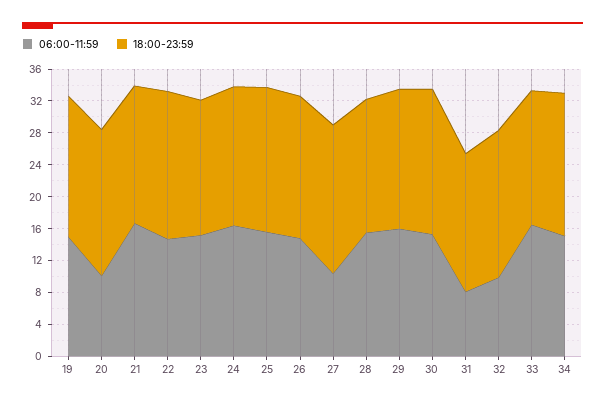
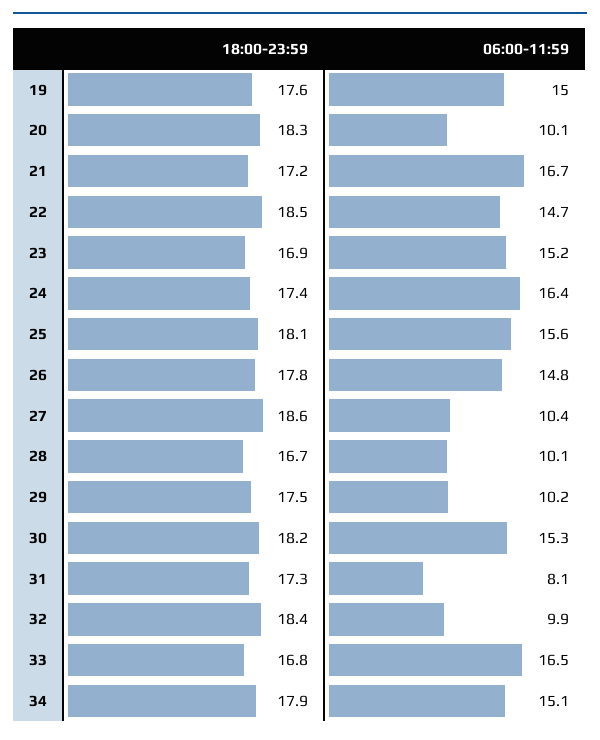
06:00-11:59, 28: 16 -> 10.1
06:00-11:59, 29: 16 -> 10.2

